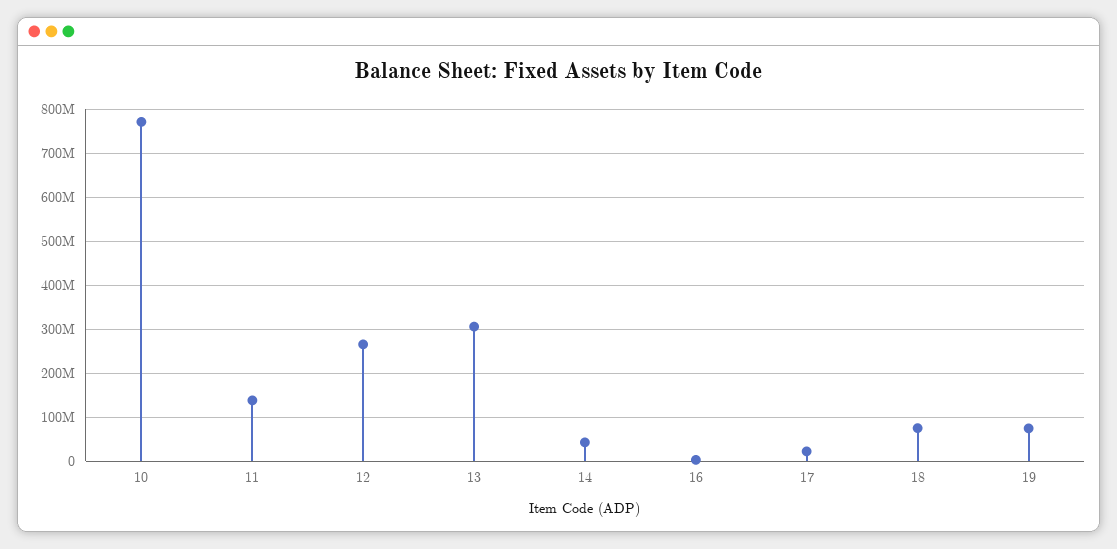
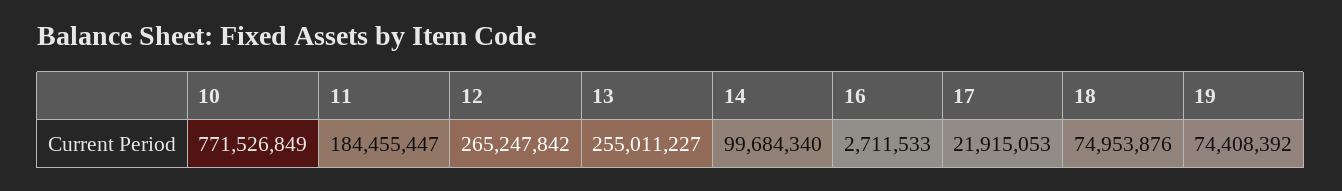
11: 140000000 -> 184455447
13: 300000000 -> 255011227
14: 40000000 -> 99684340

